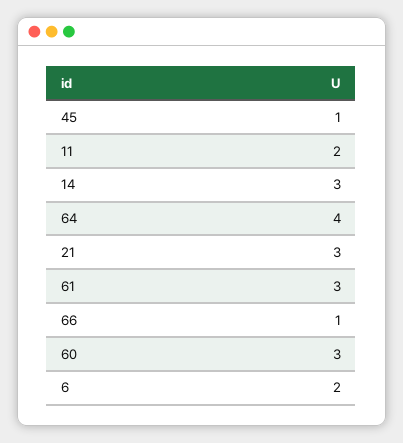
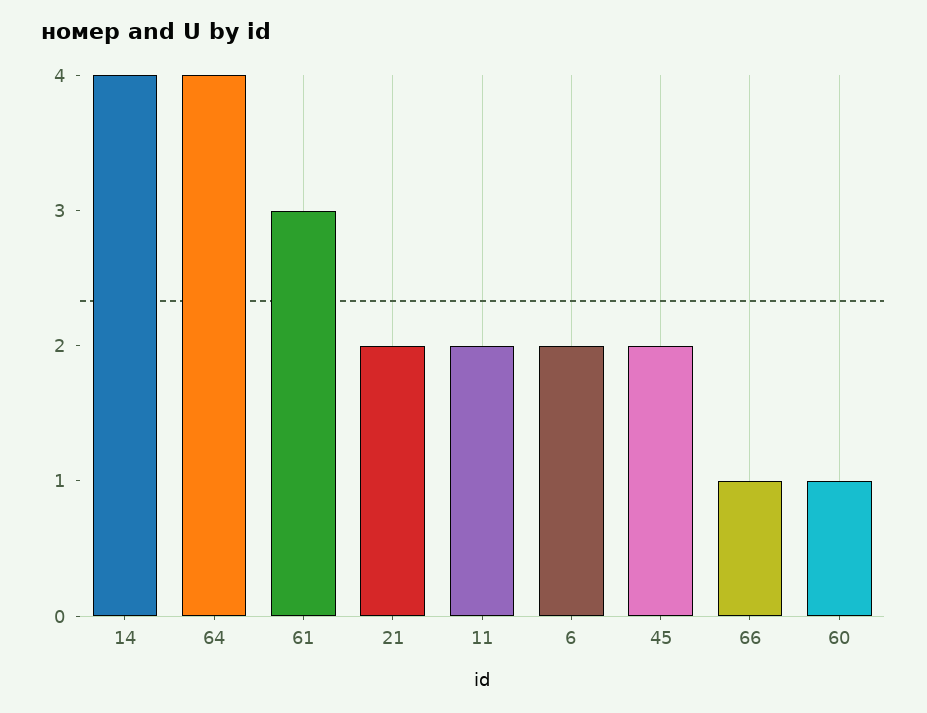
45: 1 -> 2
14: 3 -> 4
21: 3 -> 2
60: 3 -> 1

